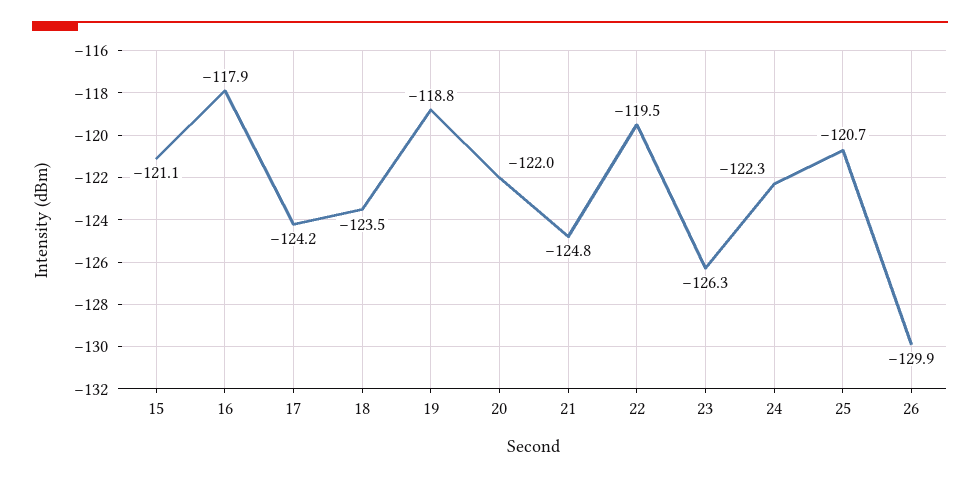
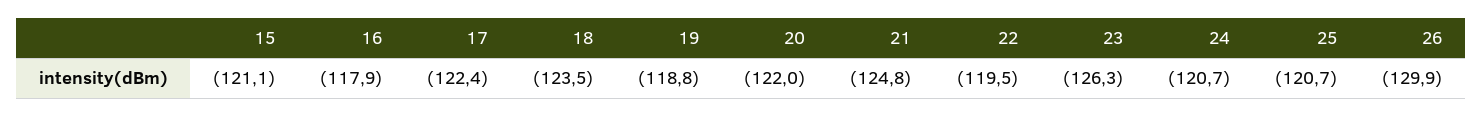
17: -124.2 -> -122.4
24: -122.3 -> -120.7

